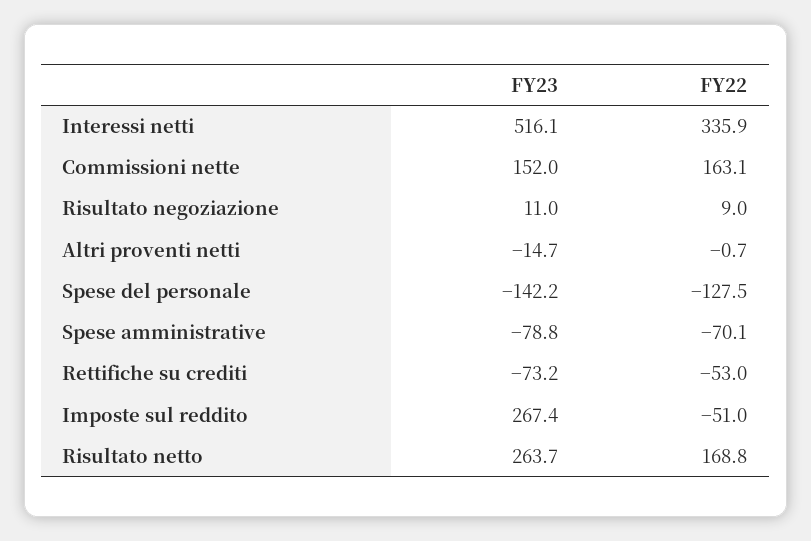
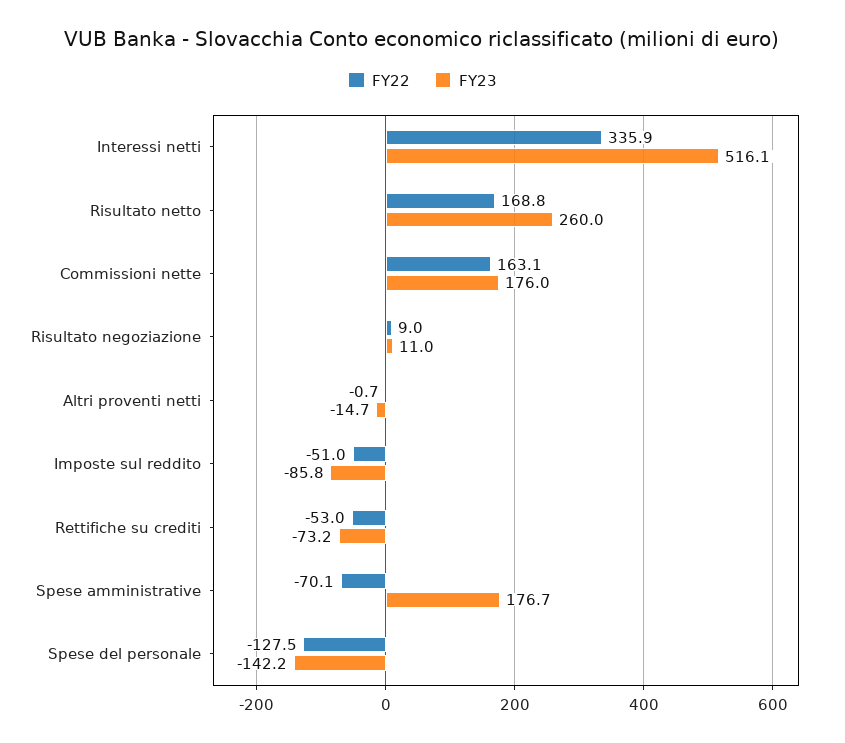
FY23, Commissioni nette: 152 -> 176
FY23, Spese amministrative: -78.8 -> 176.7
FY23, Imposte sul reddito: 267.4 -> -85.8
FY23, Risultato netto: 263.7 -> 260

